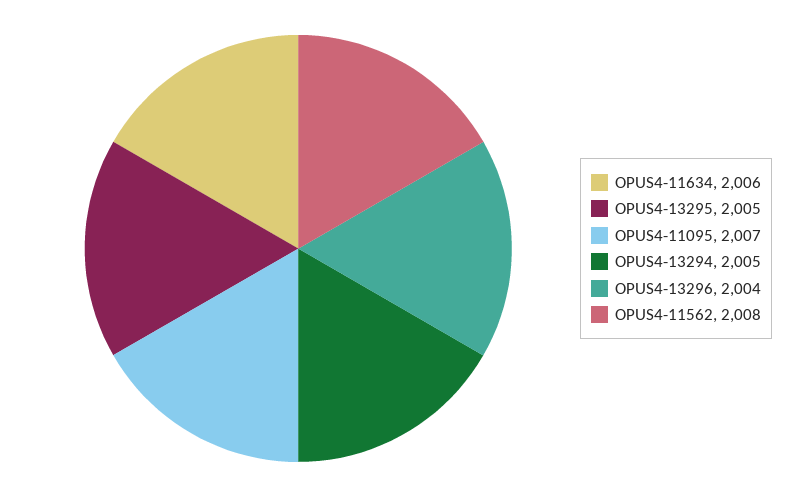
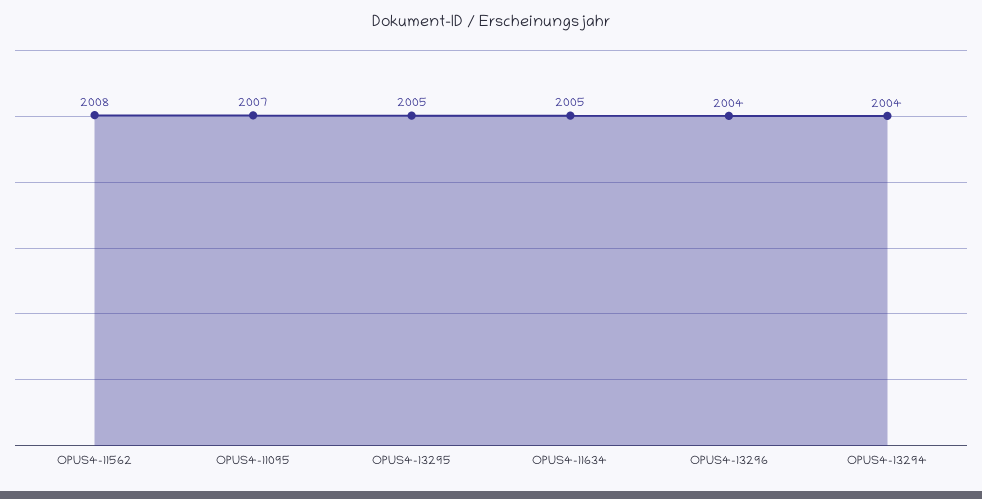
OPUS4-11634: 2006 -> 2005
OPUS4-13294: 2005 -> 2004

